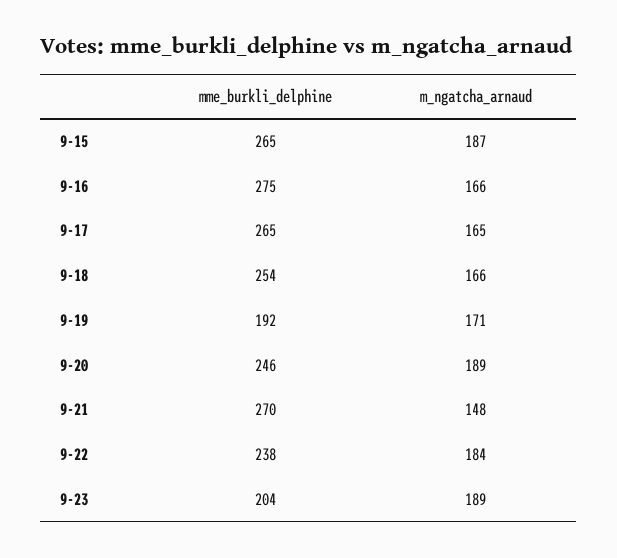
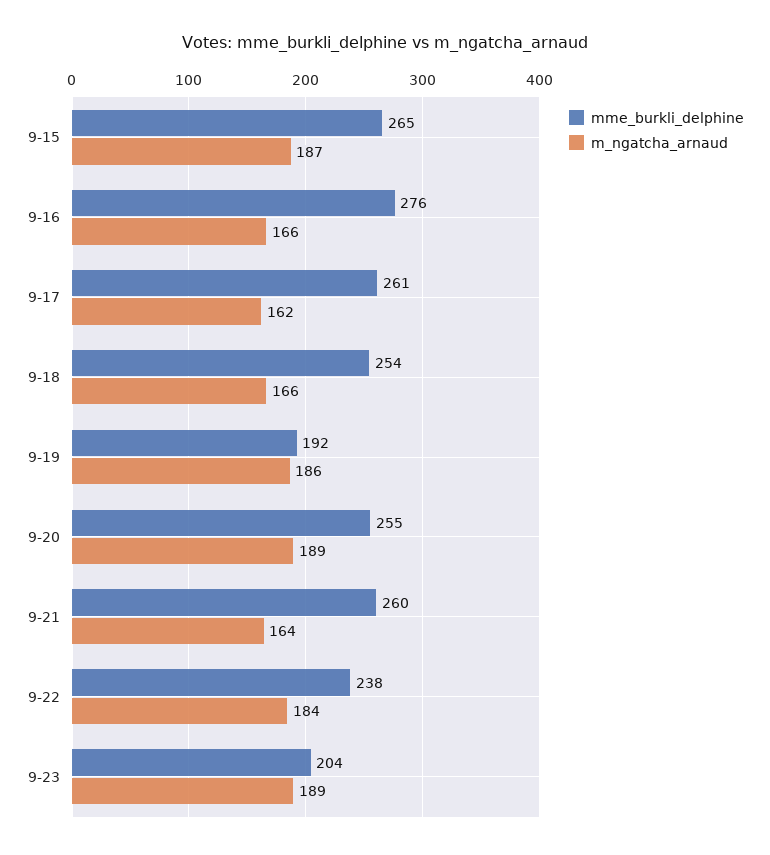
mme_burkli_delphine, 9-16: 275 -> 276
mme_burkli_delphine, 9-17: 265 -> 261
m_ngatcha_arnaud, 9-17: 165 -> 162
m_ngatcha_arnaud, 9-19: 171 -> 186
mme_burkli_delphine, 9-20: 246 -> 255
mme_burkli_delphine, 9-21: 270 -> 260
m_ngatcha_arnaud, 9-21: 148 -> 164

